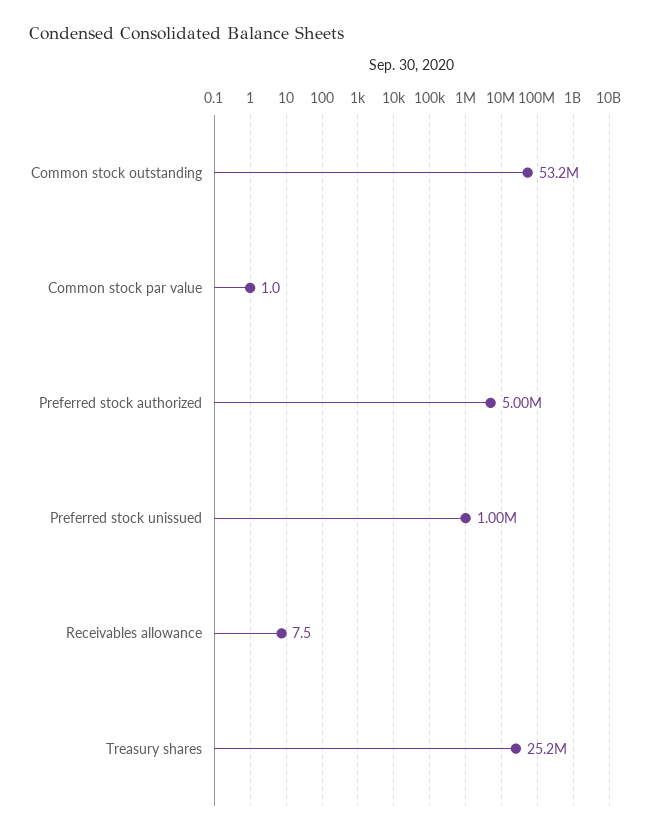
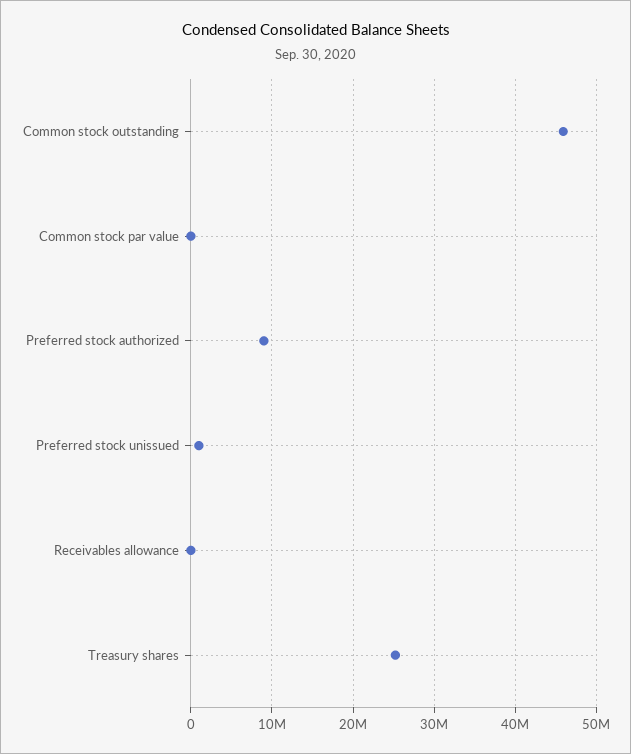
Common stock outstanding: 53200000 -> 46000000
Preferred stock authorized: 5000000 -> 9000000

